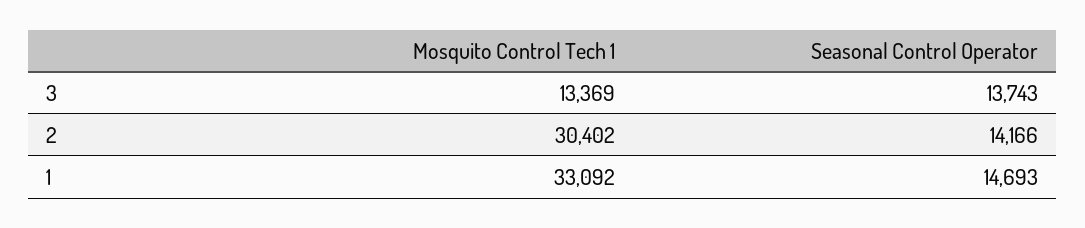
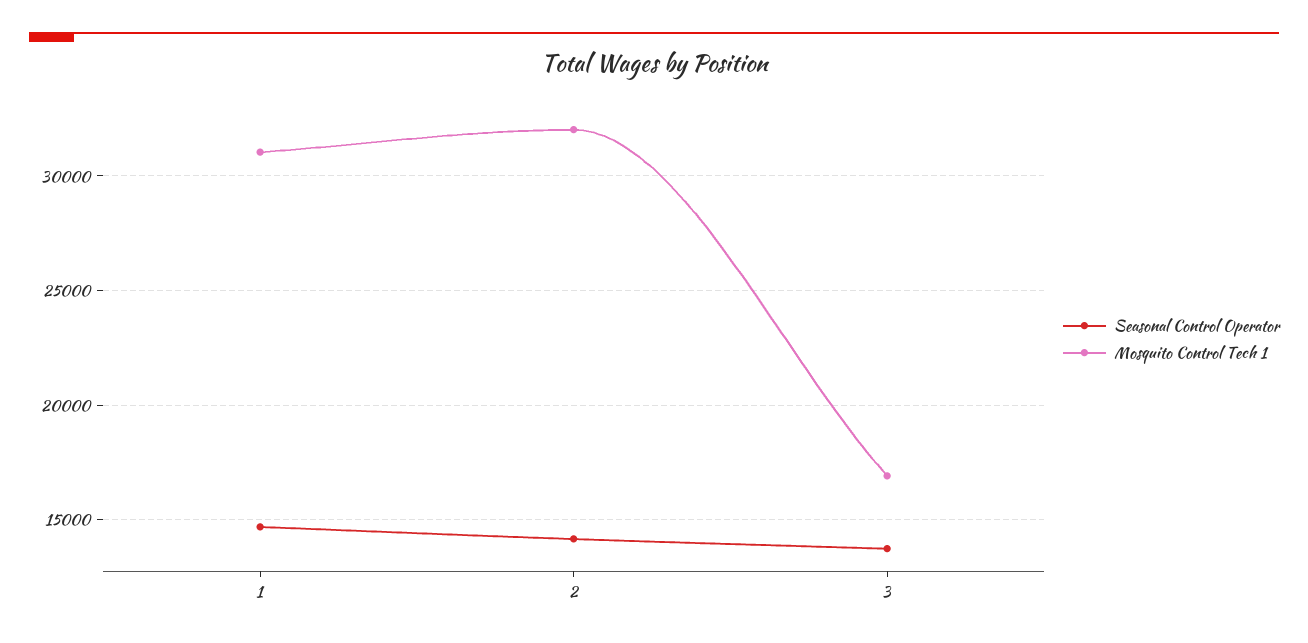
Mosquito Control Tech 1, 3: 13369 -> 17000
Mosquito Control Tech 1, 2: 30402 -> 32000
Mosquito Control Tech 1, 1: 33092 -> 31000

